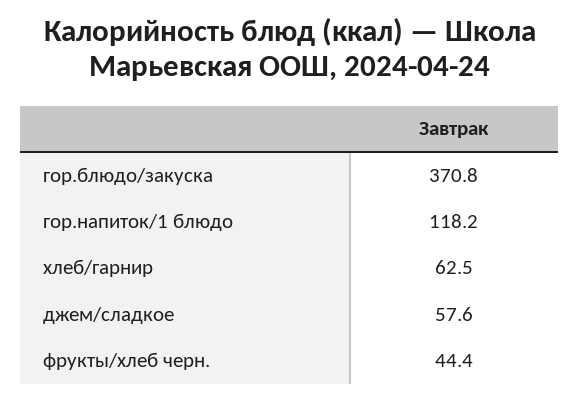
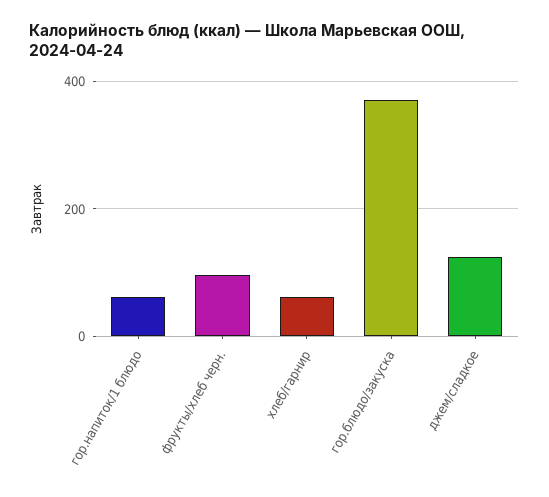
гор.напиток/1 блюдо: 118.2 -> 60
джем/сладкое: 57.6 -> 120
фрукты/хлеб черн.: 44.4 -> 100

